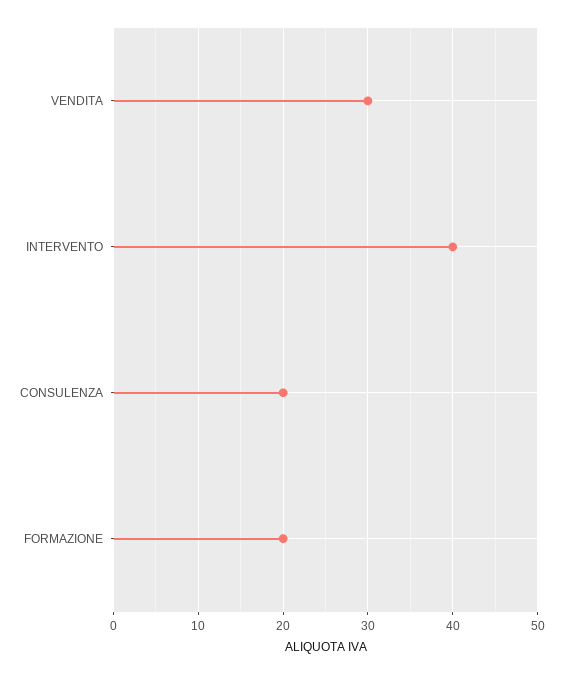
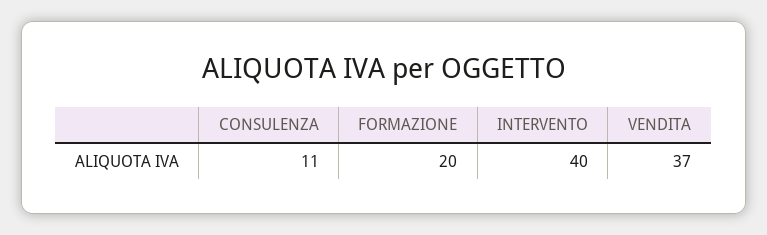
VENDITA: 30 -> 37
CONSULENZA: 20 -> 11

